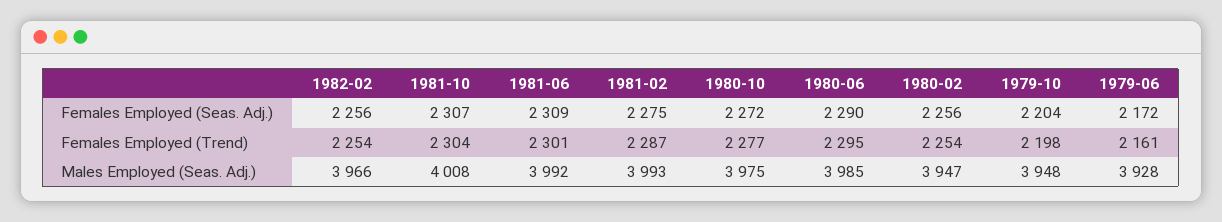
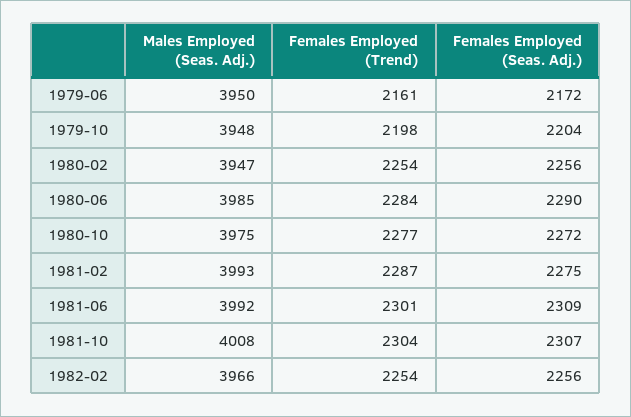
1980-06, Females Employed (Trend): 2295 -> 2284
1979-06, Males Employed (Seas. Adj.): 3928 -> 3950

